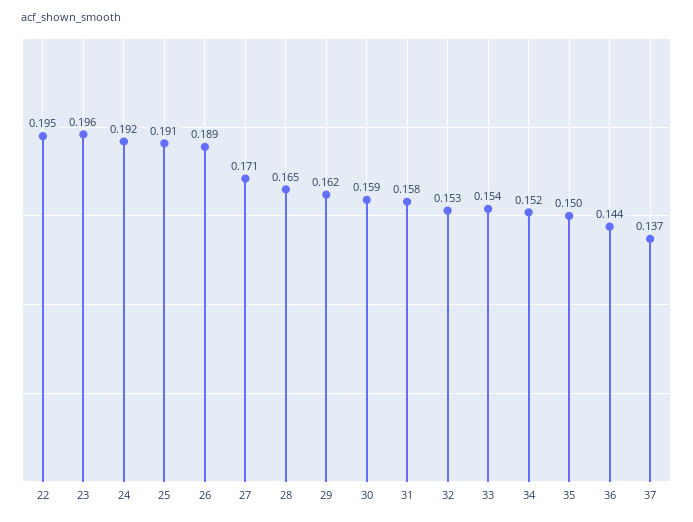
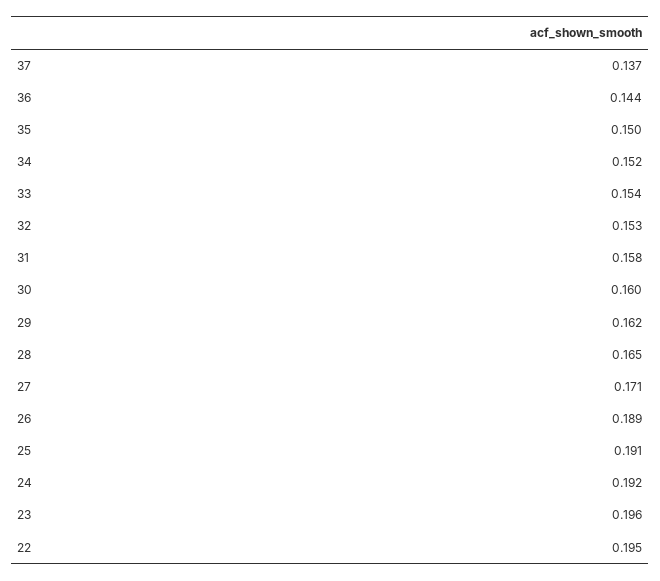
30: 0.159 -> 0.16

